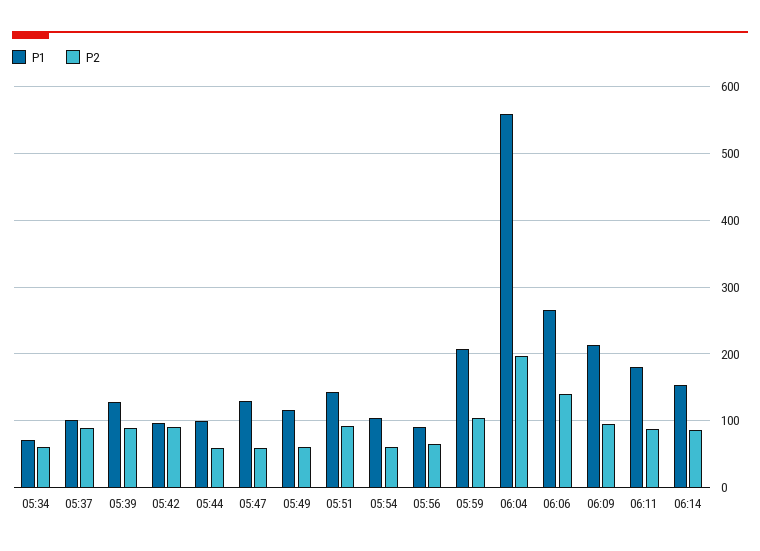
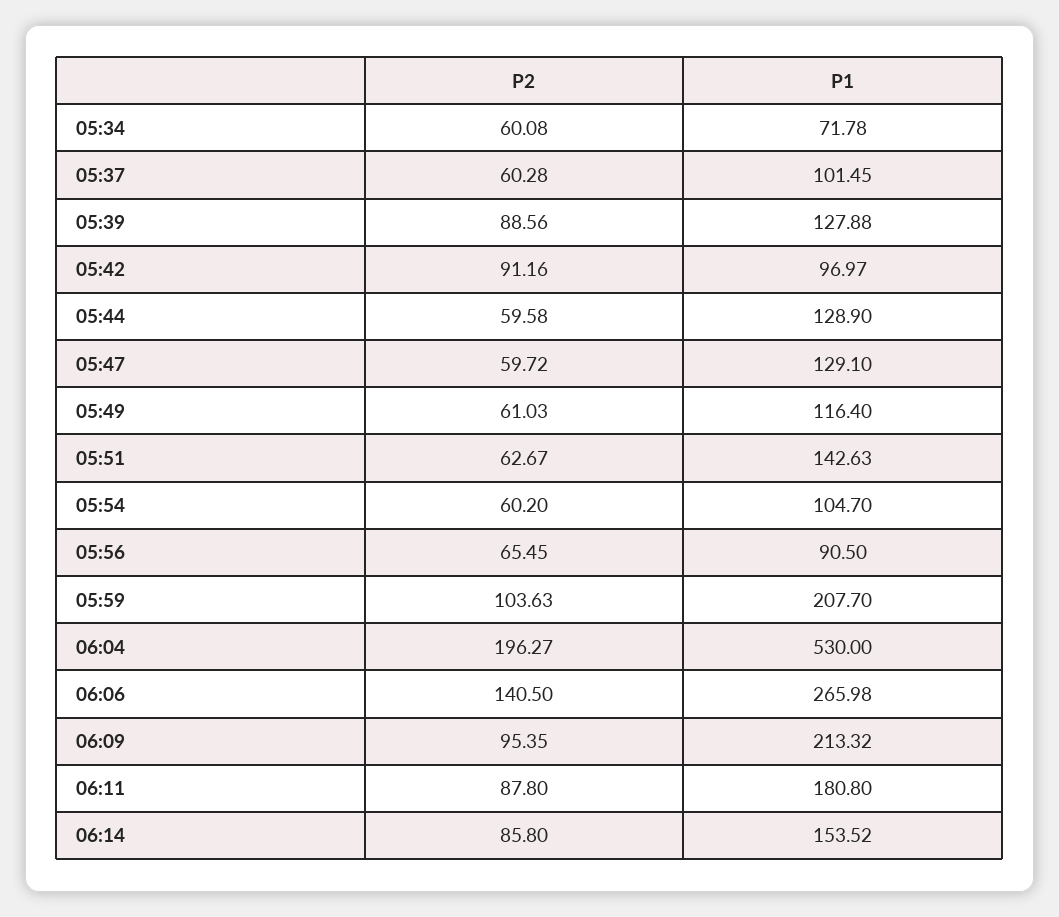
P2, 05:37: 90 -> 60.28
P1, 05:44: 100 -> 128.9
P2, 05:51: 90 -> 62.67
P1, 06:04: 560 -> 530

